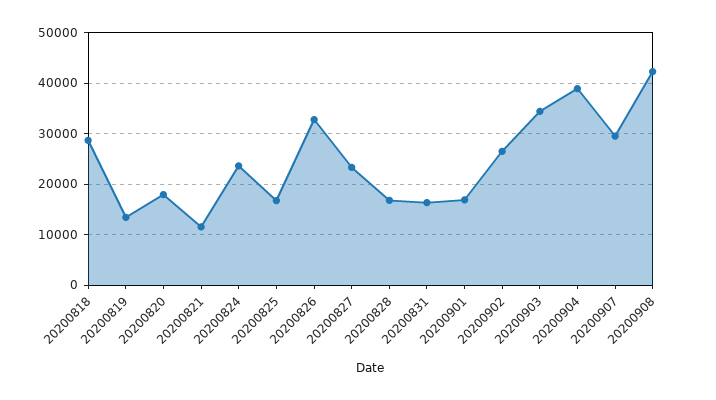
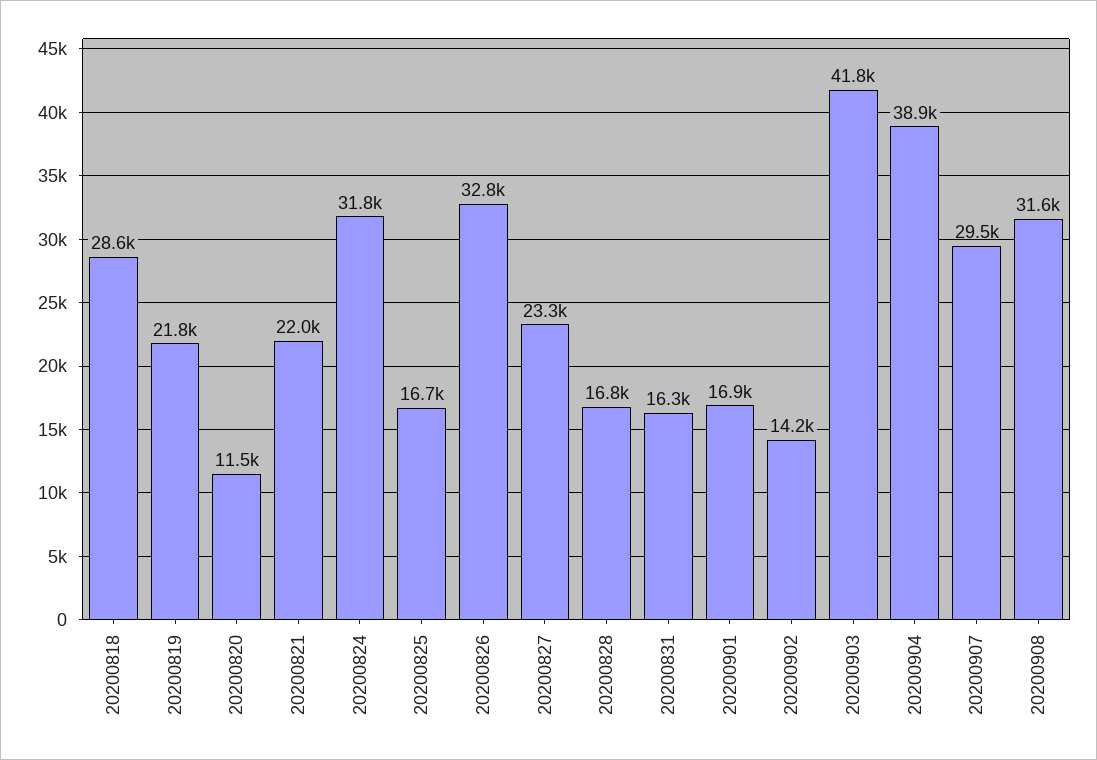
20200819: 14000 -> 21800
20200820: 18000 -> 11500
20200821: 12000 -> 22000
20200824: 24000 -> 31800
20200902: 26000 -> 14200
20200903: 34000 -> 41800
20200908: 42000 -> 31600

